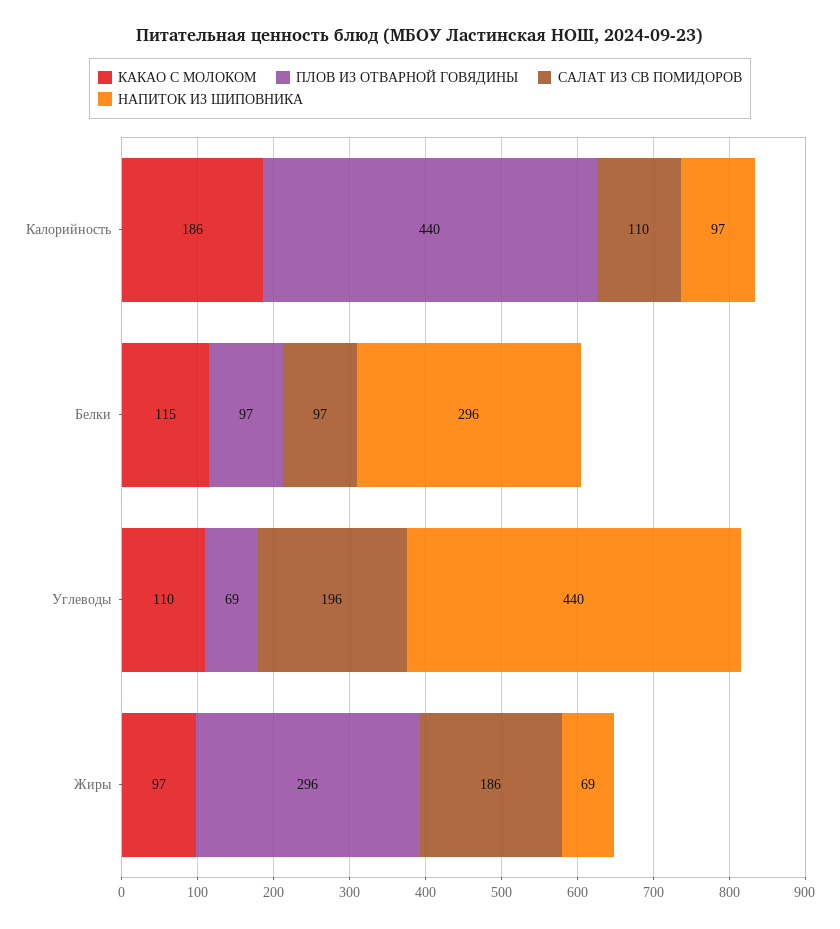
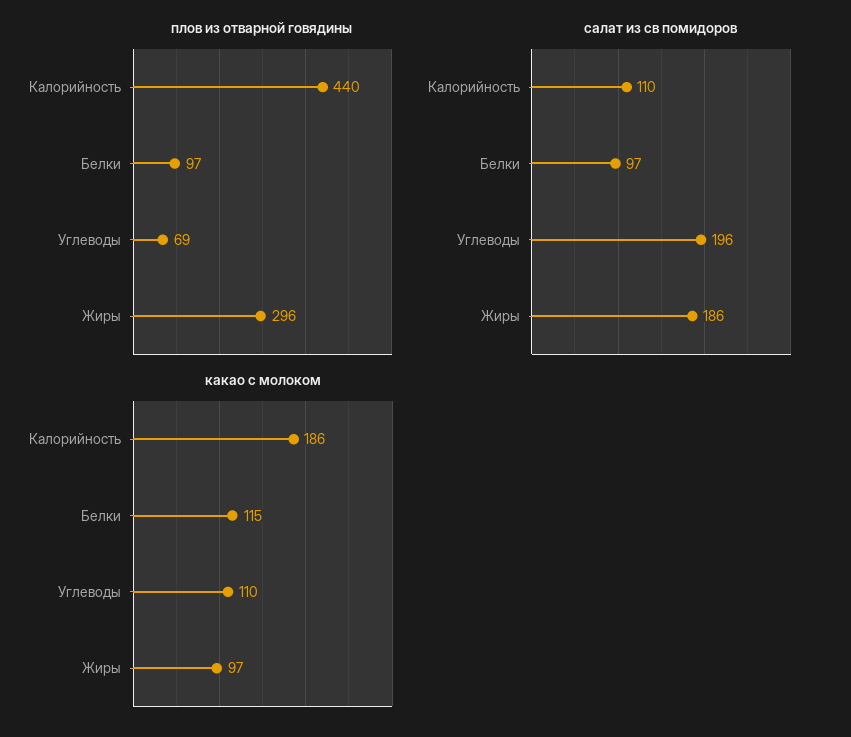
НАПИТОК ИЗ ШИПОВНИКА, Калорийность: 97 -> none
НАПИТОК ИЗ ШИПОВНИКА, Белки: 296 -> none
НАПИТОК ИЗ ШИПОВНИКА, Углеводы: 440 -> none
НАПИТОК ИЗ ШИПОВНИКА, Жиры: 69 -> none

